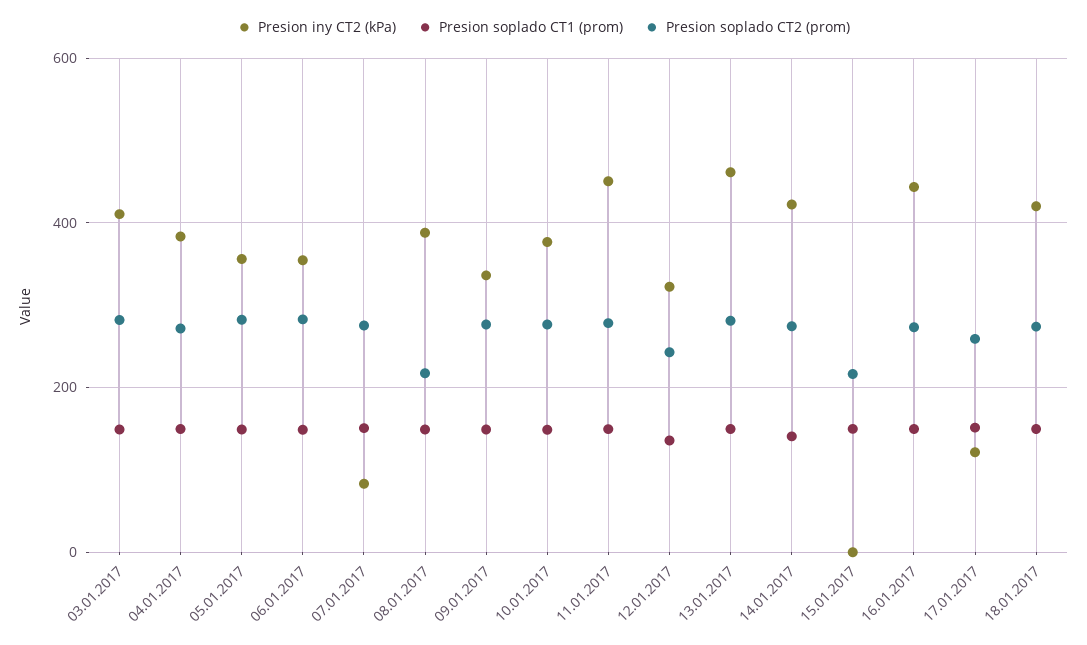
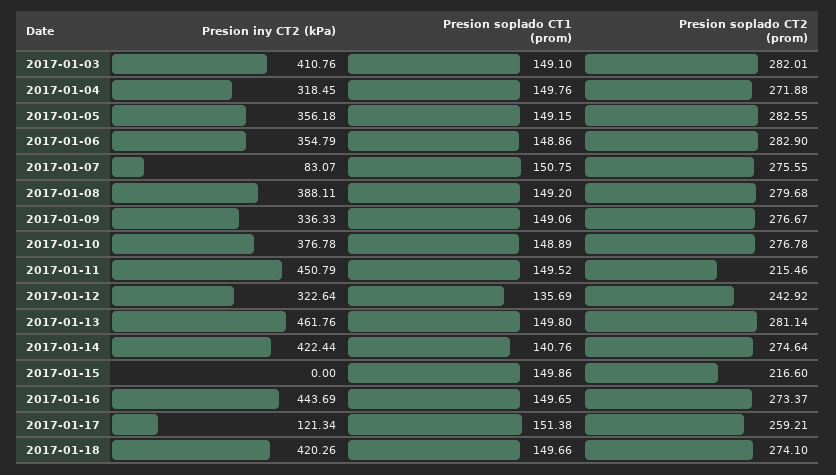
Presion iny CT2 (kPa), 04.01.2017: 380 -> 318.45
Presion soplado CT2 (prom), 08.01.2017: 220 -> 279.68
Presion soplado CT2 (prom), 11.01.2017: 280 -> 215.46

